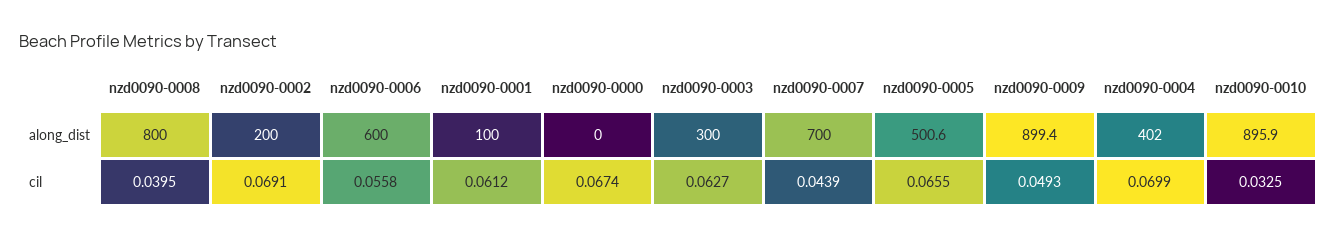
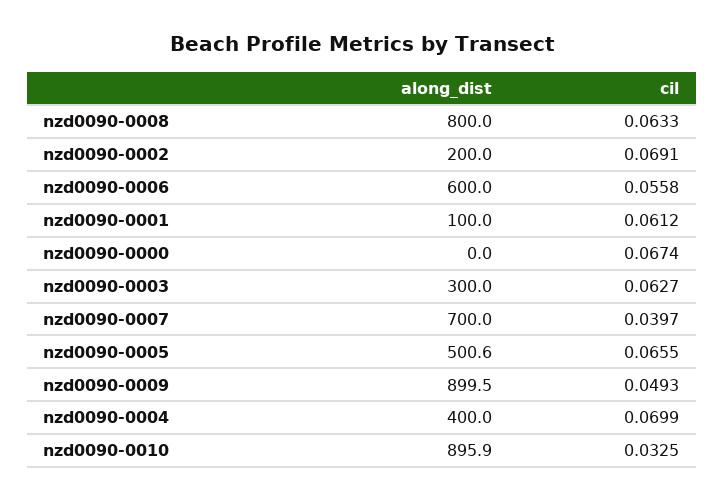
nzd0090-0009, along_dist: 899.4 -> 899.5
nzd0090-0004, along_dist: 402 -> 400
nzd0090-0008, cil: 0.0395 -> 0.0633
nzd0090-0007, cil: 0.0439 -> 0.0397

